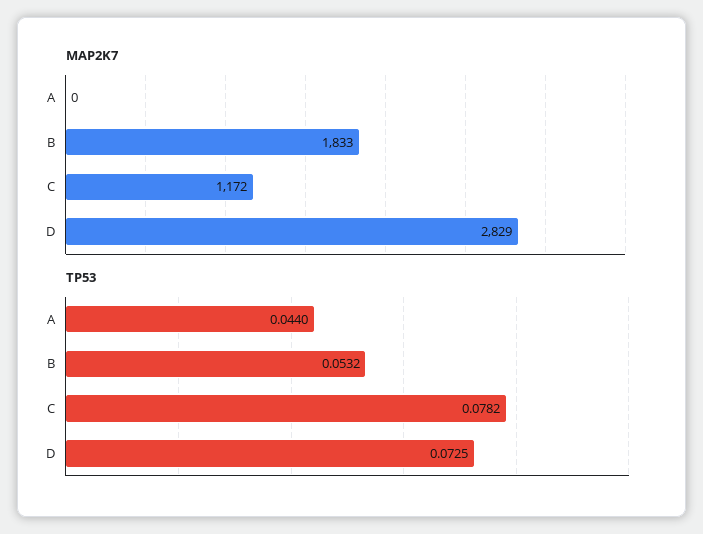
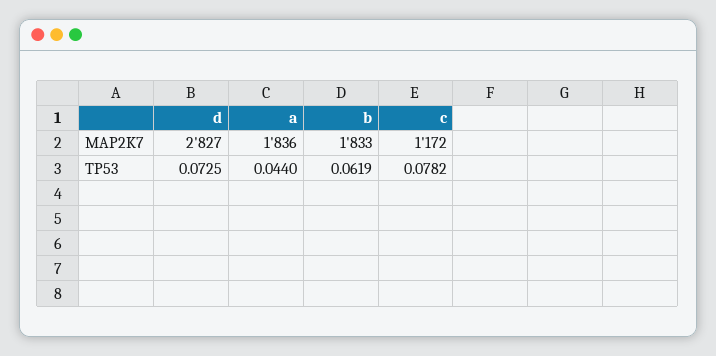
MAP2K7, A: 0 -> 1836
MAP2K7, D: 2829 -> 2827
TP53, B: 0.0532 -> 0.0619

